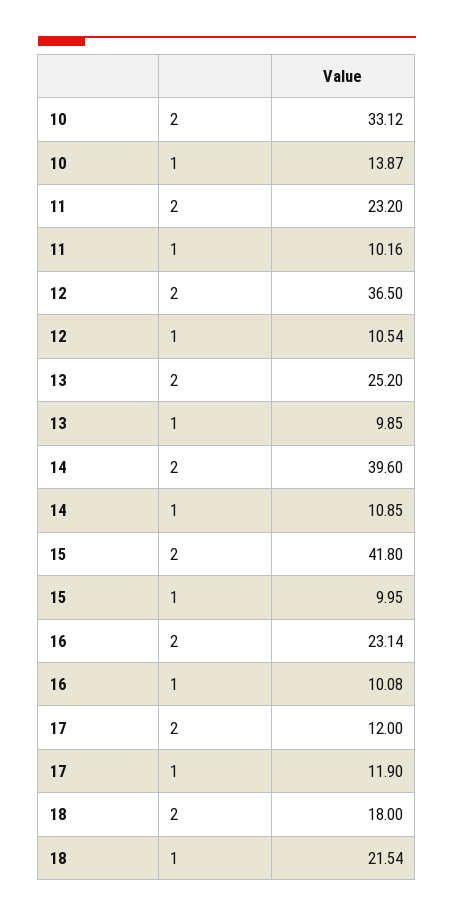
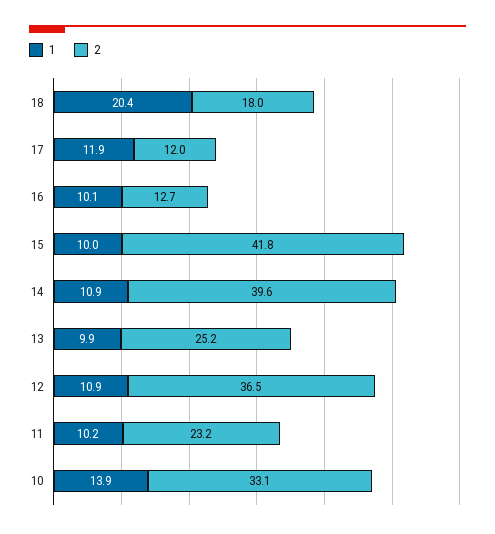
1, 12: 10.54 -> 10.9
2, 16: 23.14 -> 12.7
1, 18: 21.54 -> 20.4

